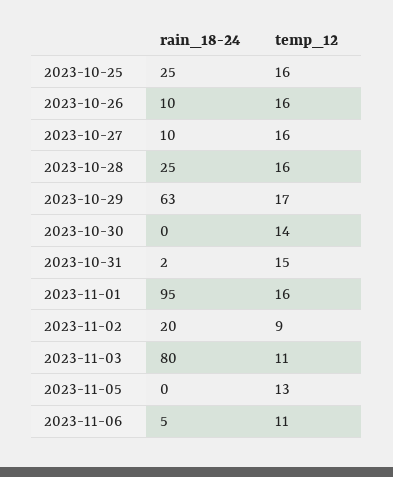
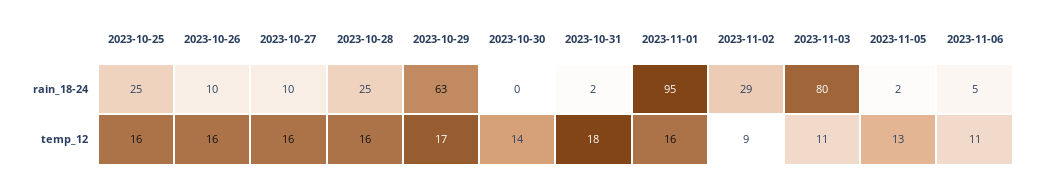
temp_12, 2023-10-31: 15 -> 18
rain_18-24, 2023-11-02: 20 -> 29
rain_18-24, 2023-11-05: 0 -> 2

